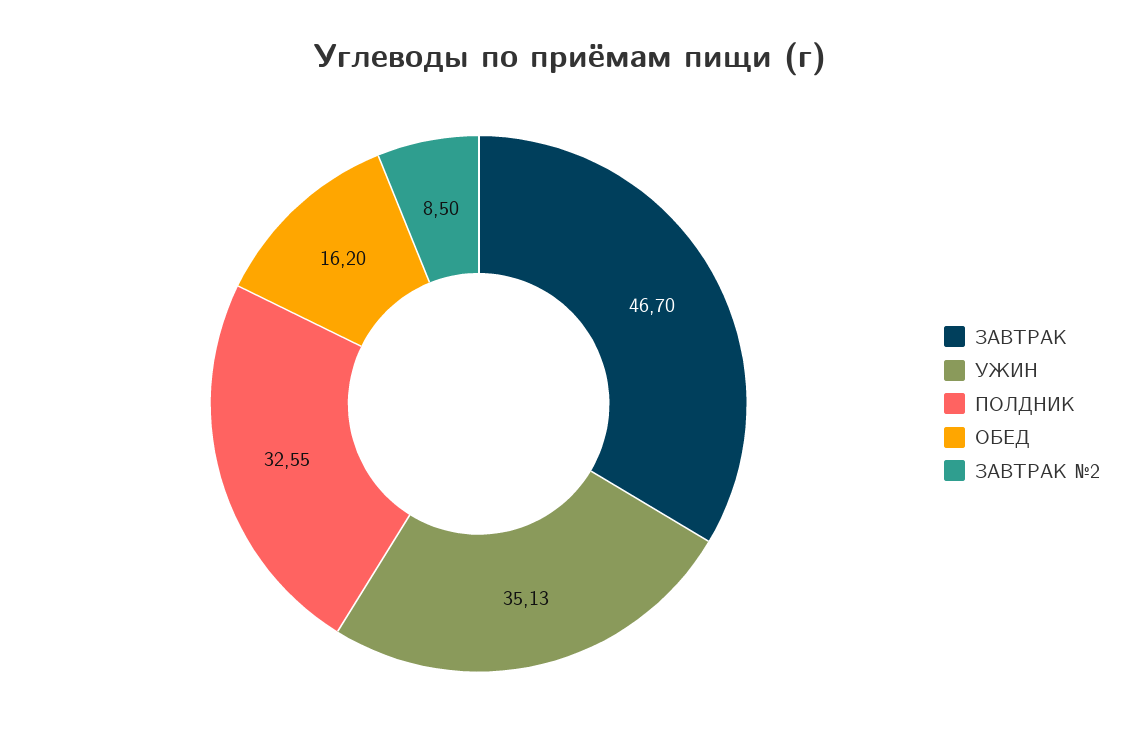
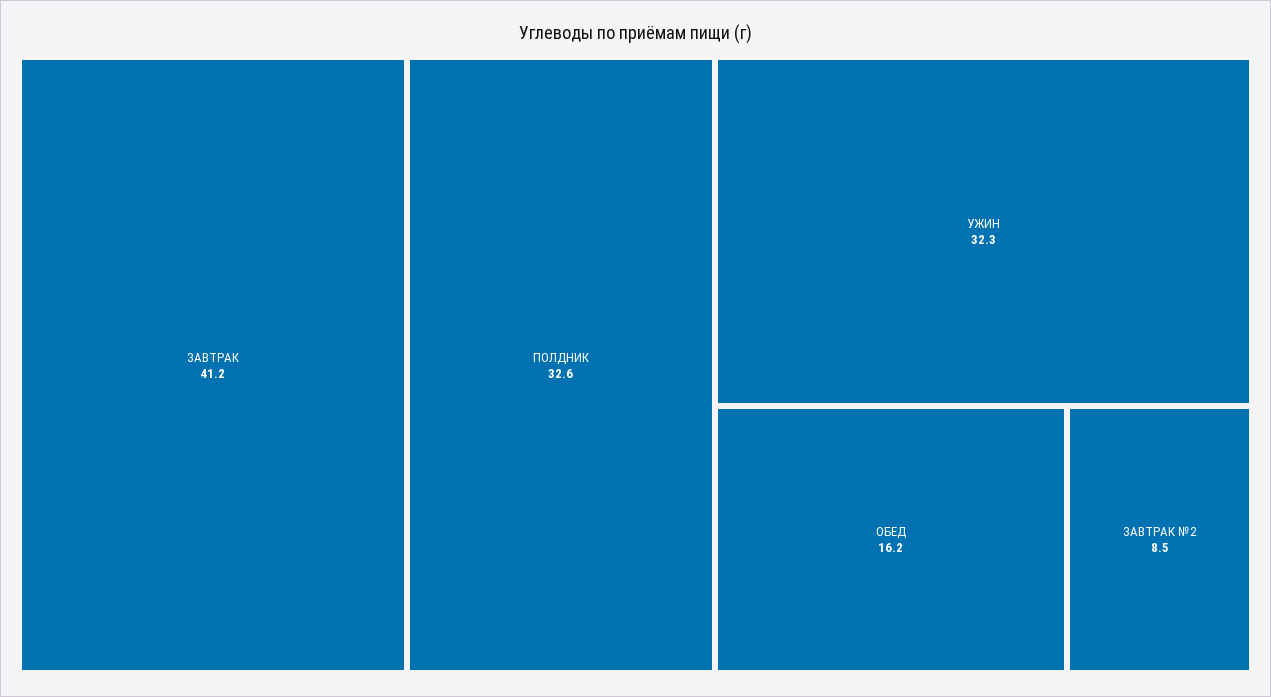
ЗАВТРАК: 46.7 -> 41.2
УЖИН: 35.13 -> 32.3

